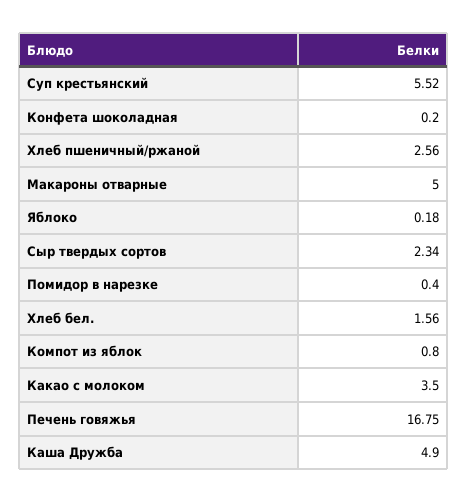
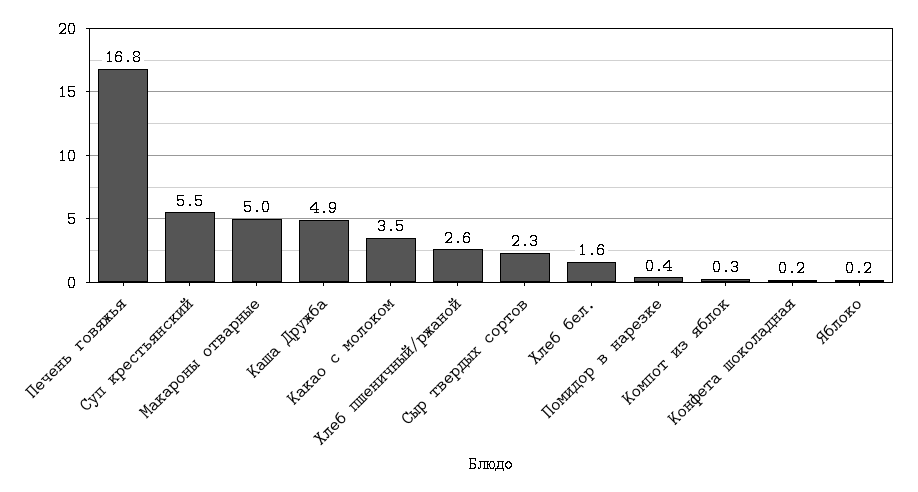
Компот из яблок: 0.8 -> 0.3

